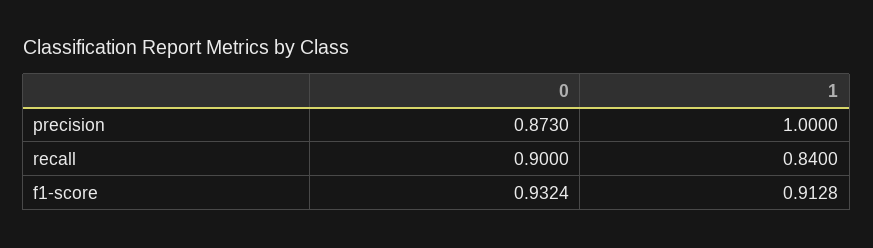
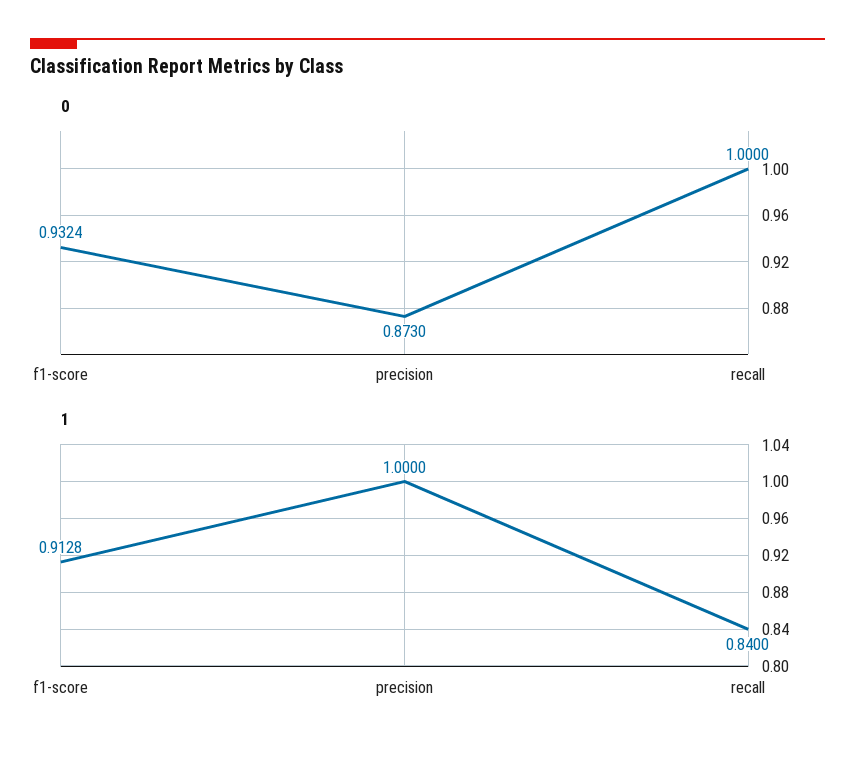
0, recall: 0.9 -> 1

